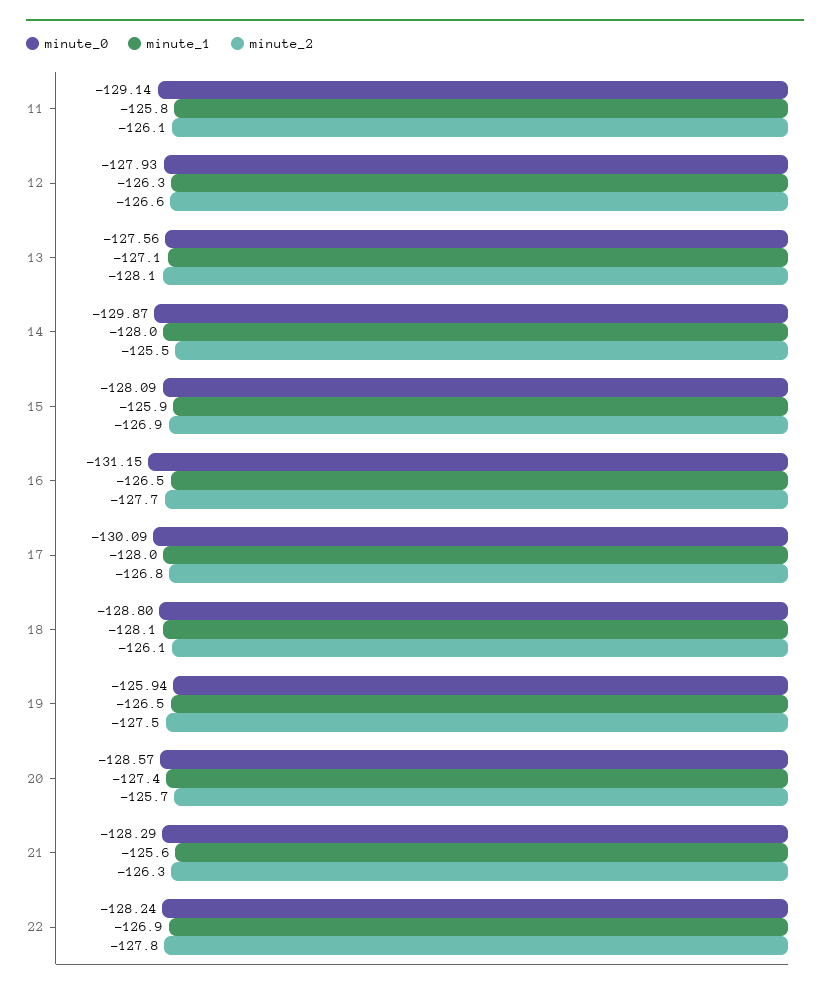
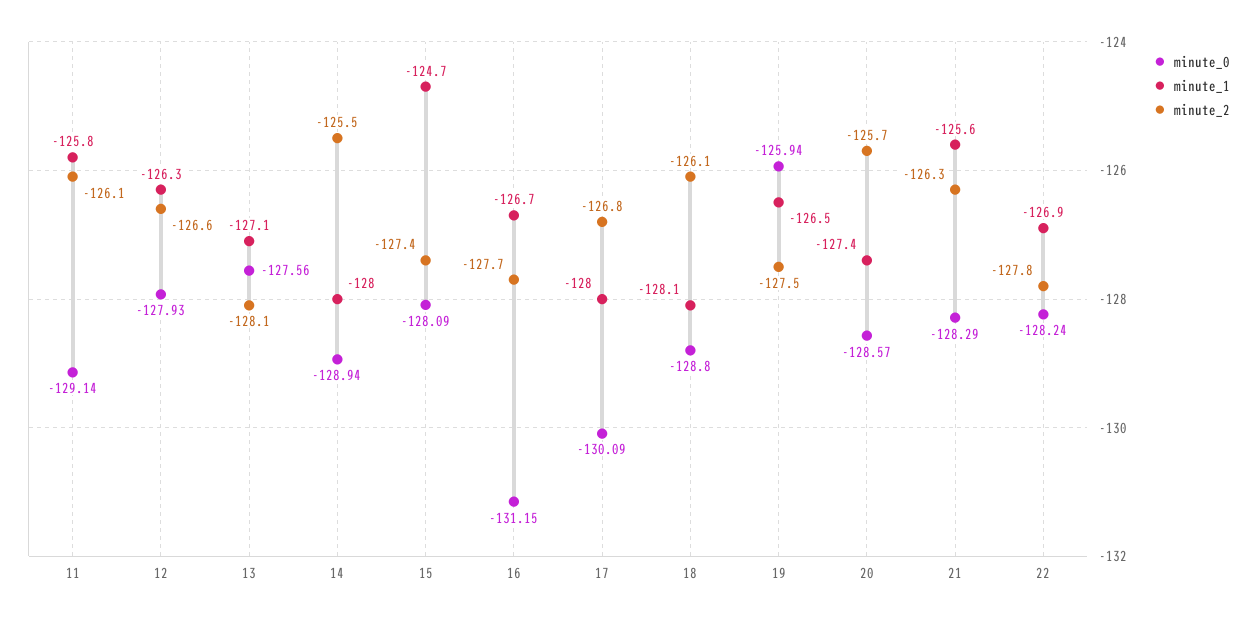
minute_0, 14: -129.87 -> -128.94
minute_1, 15: -125.9 -> -124.7
minute_2, 15: -126.9 -> -127.4
minute_1, 16: -126.5 -> -126.7

